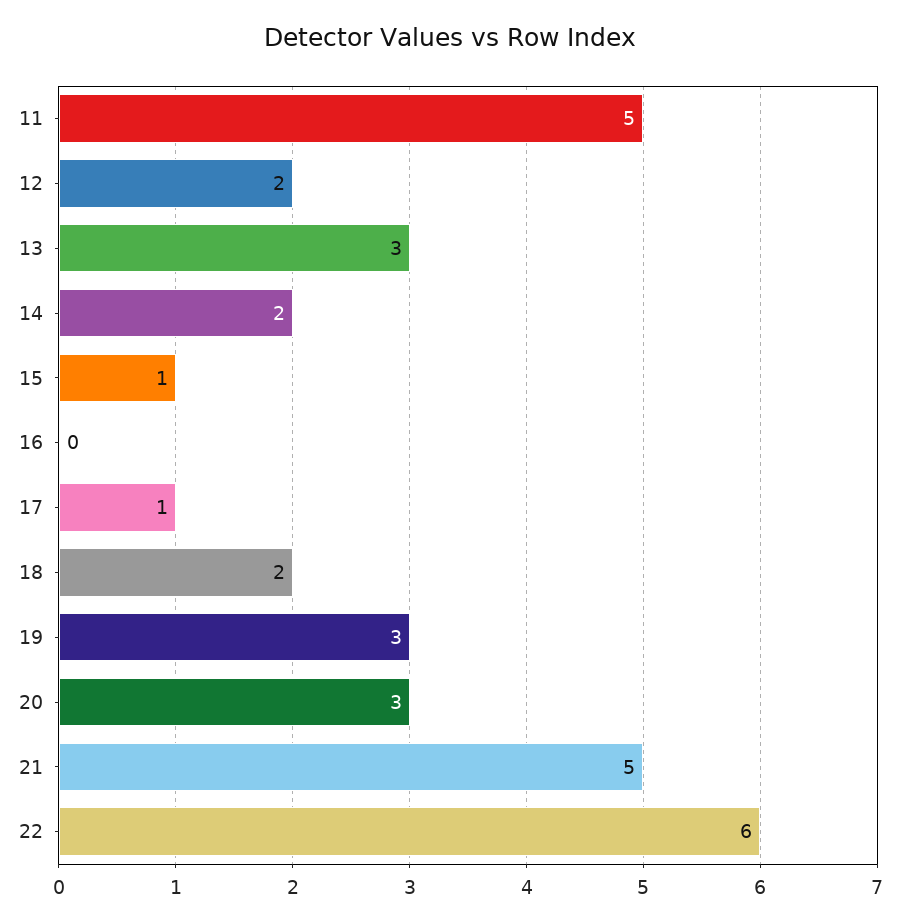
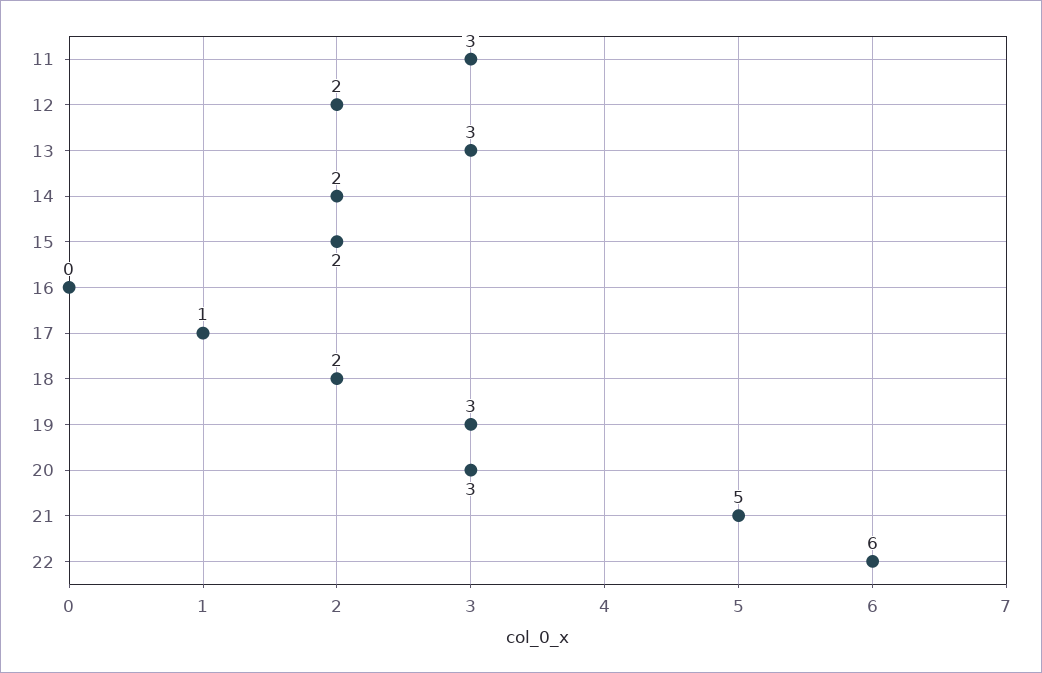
11: 5 -> 3
15: 1 -> 2

